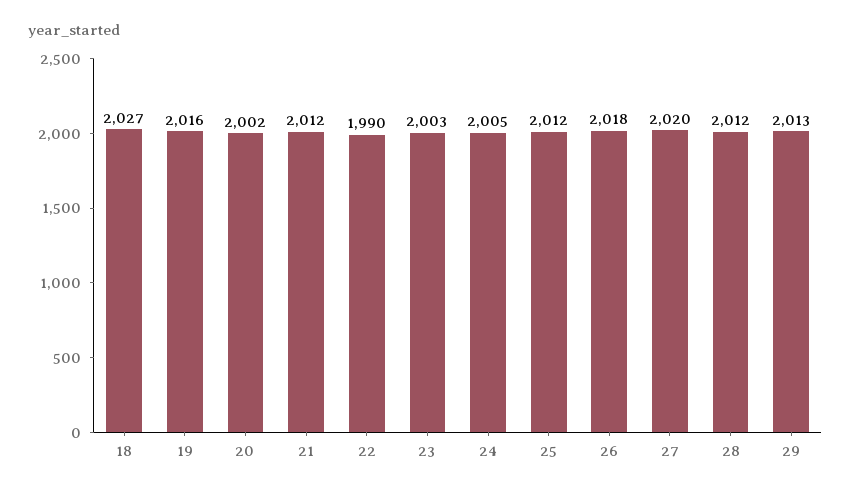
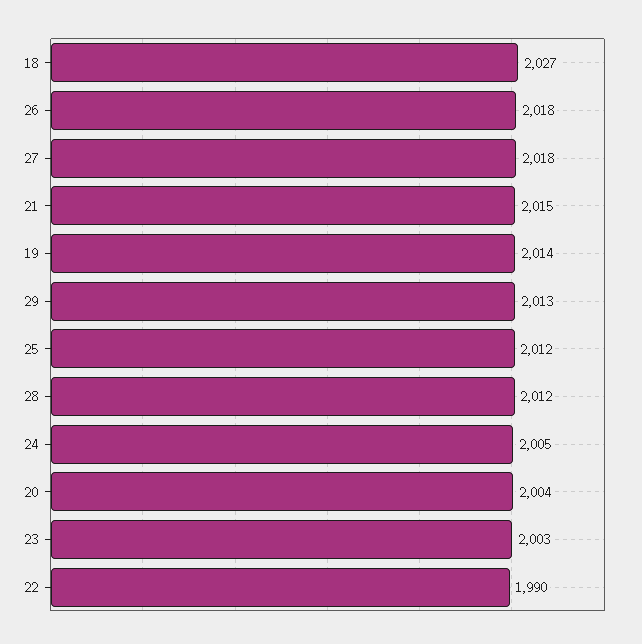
19: 2016 -> 2014
20: 2002 -> 2004
21: 2012 -> 2015
27: 2020 -> 2018

